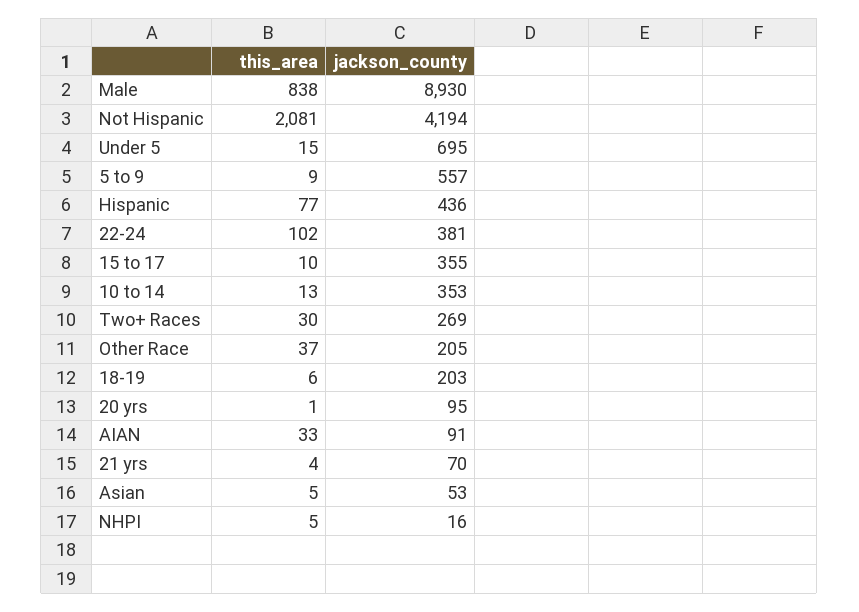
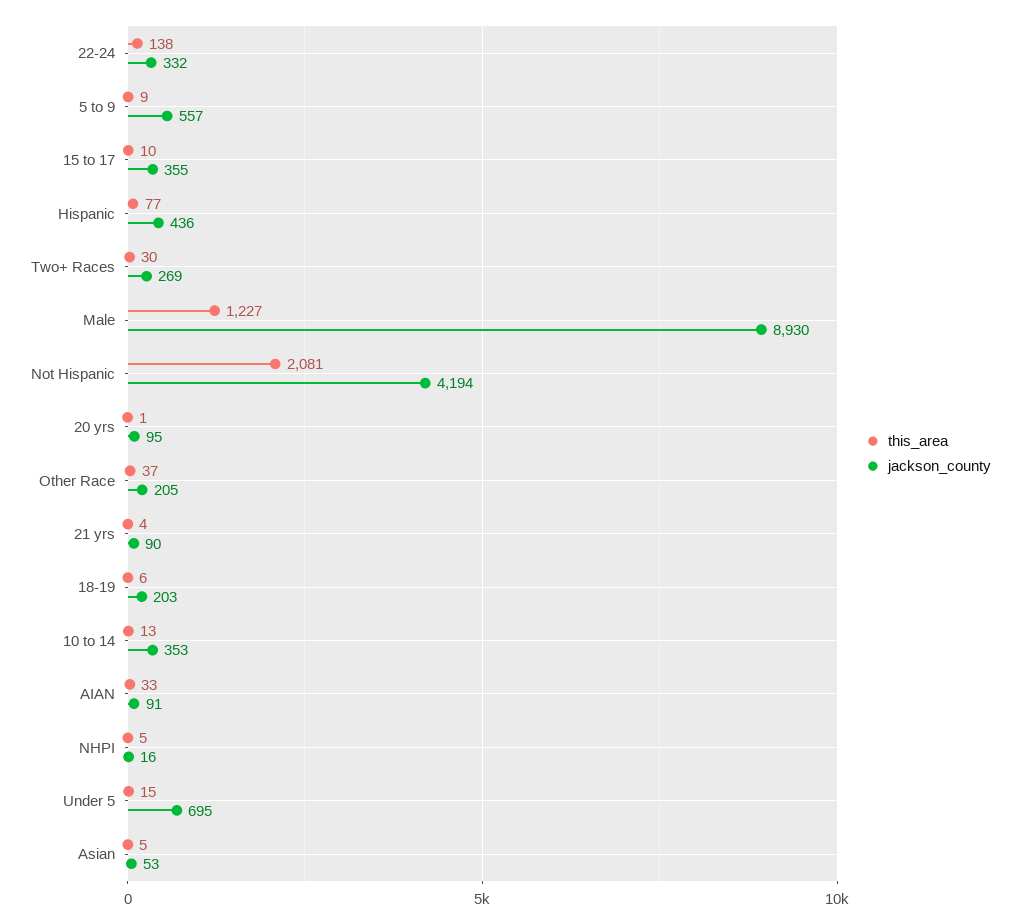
this_area, Male: 838 -> 1227
this_area, 22-24: 102 -> 138
jackson_county, 22-24: 381 -> 332
jackson_county, 21 yrs: 70 -> 90

